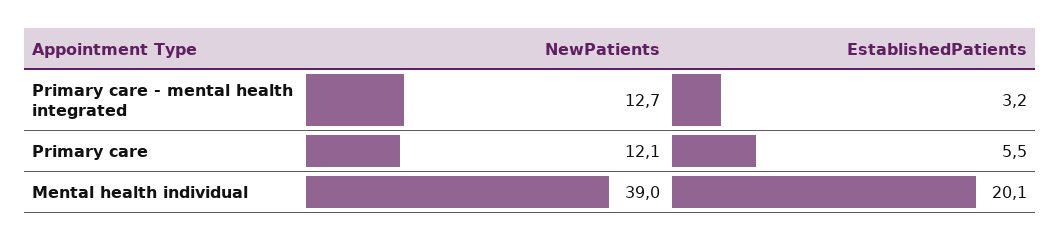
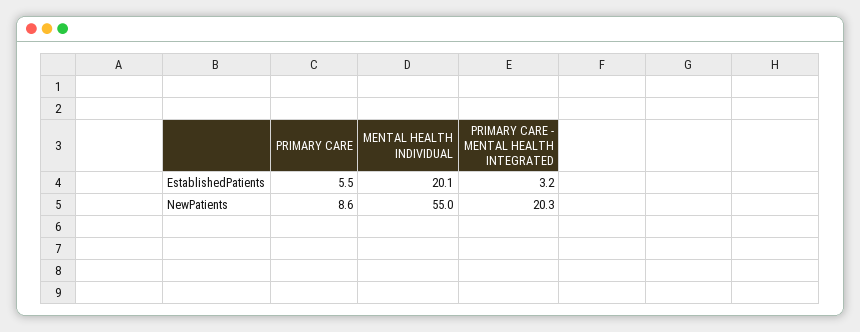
NewPatients, Primary care - mental health integrated: 12.7 -> 20.3
NewPatients, Primary care: 12.1 -> 8.6
NewPatients, Mental health individual: 39 -> 55

